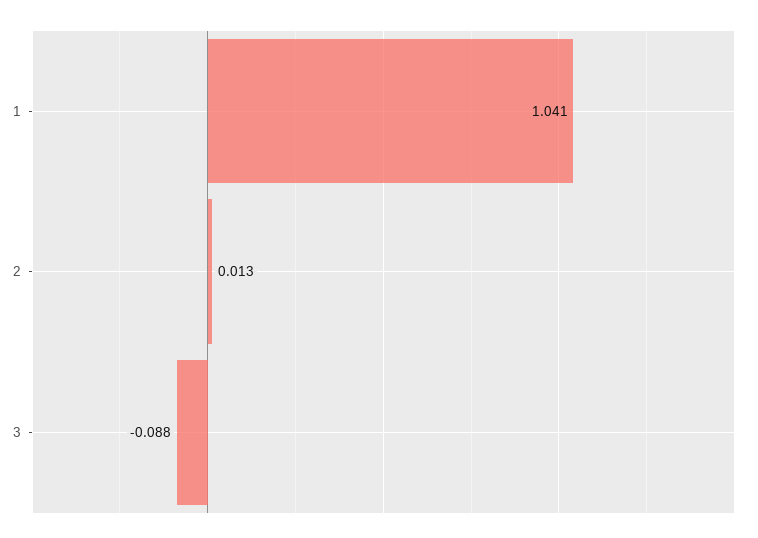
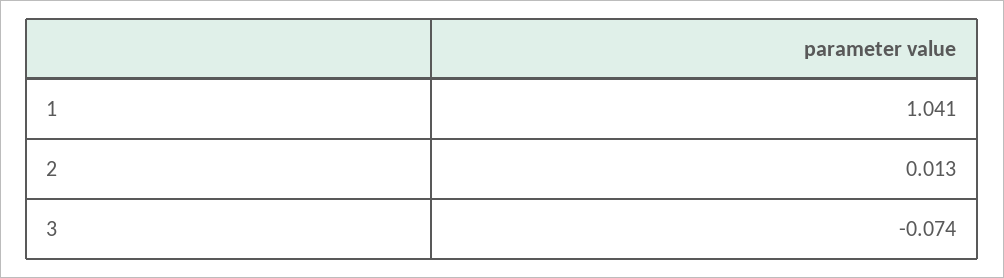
3: -0.088 -> -0.074

